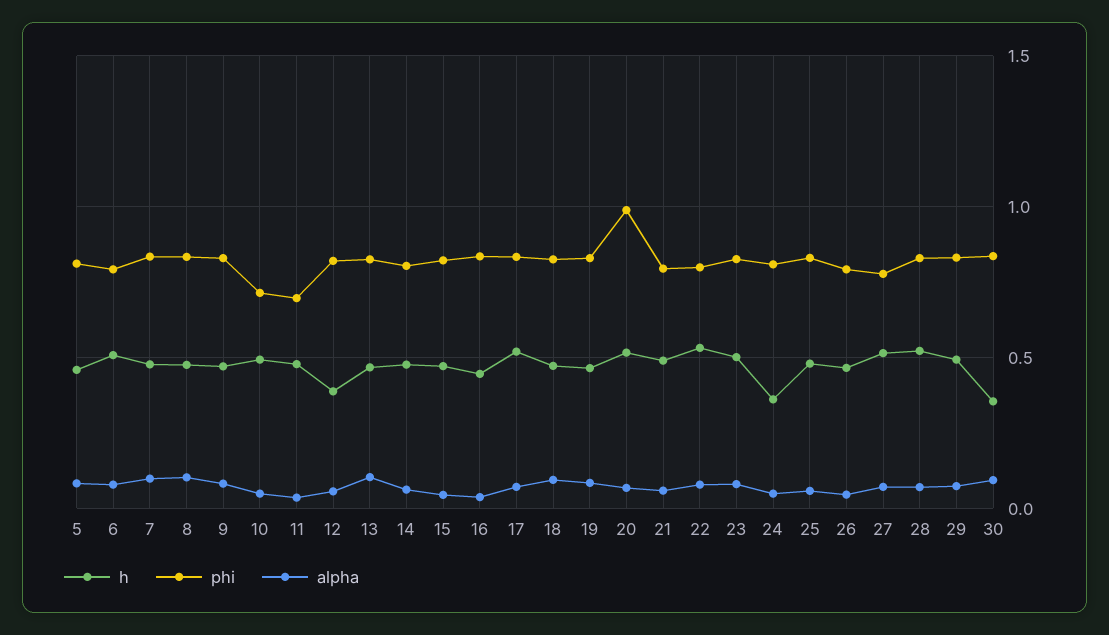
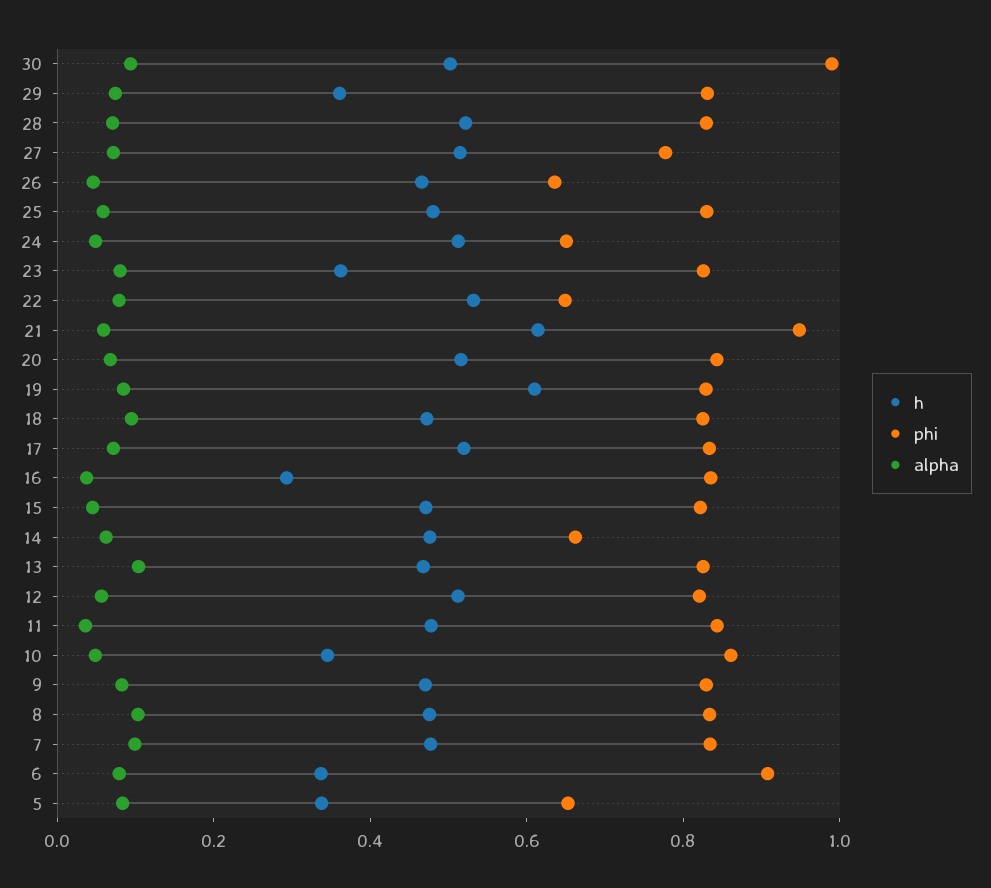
h, 5: 0.45 -> 0.35
phi, 5: 0.8 -> 0.65
h, 6: 0.5 -> 0.35
phi, 6: 0.8 -> 0.9
h, 10: 0.5 -> 0.35
phi, 10: 0.7 -> 0.85
phi, 11: 0.7 -> 0.85
h, 12: 0.4 -> 0.5
phi, 14: 0.8 -> 0.65
h, 16: 0.45 -> 0.3
h, 19: 0.45 -> 0.6
phi, 20: 1 -> 0.85
h, 21: 0.5 -> 0.6
phi, 21: 0.8 -> 0.95
phi, 22: 0.8 -> 0.65
h, 23: 0.5 -> 0.35
h, 24: 0.35 -> 0.5
phi, 24: 0.8 -> 0.65
phi, 26: 0.8 -> 0.65
h, 29: 0.5 -> 0.35
h, 30: 0.35 -> 0.5
phi, 30: 0.85 -> 1

